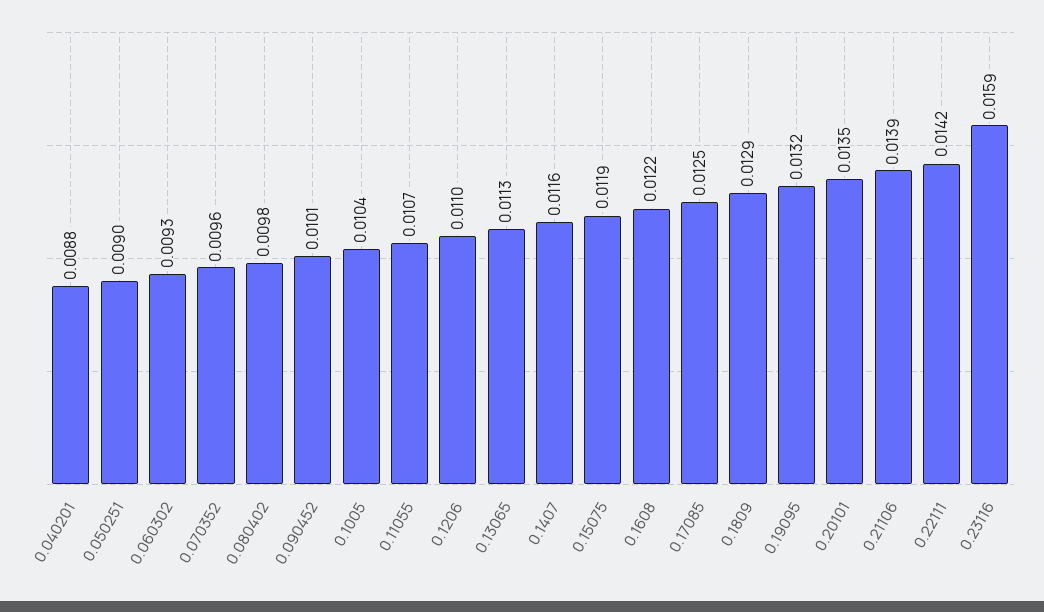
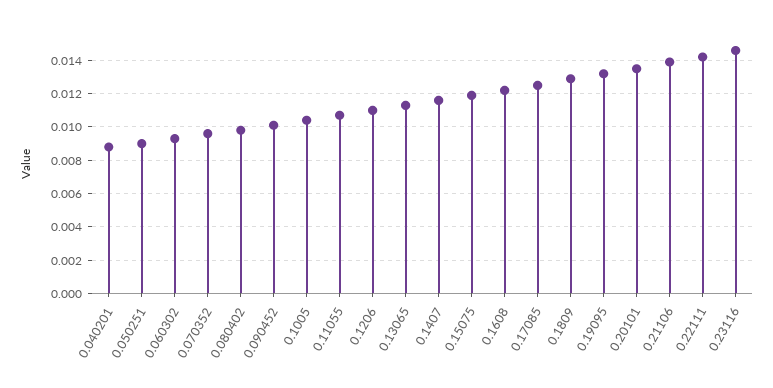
0.23116: 0.0159 -> 0.0145

